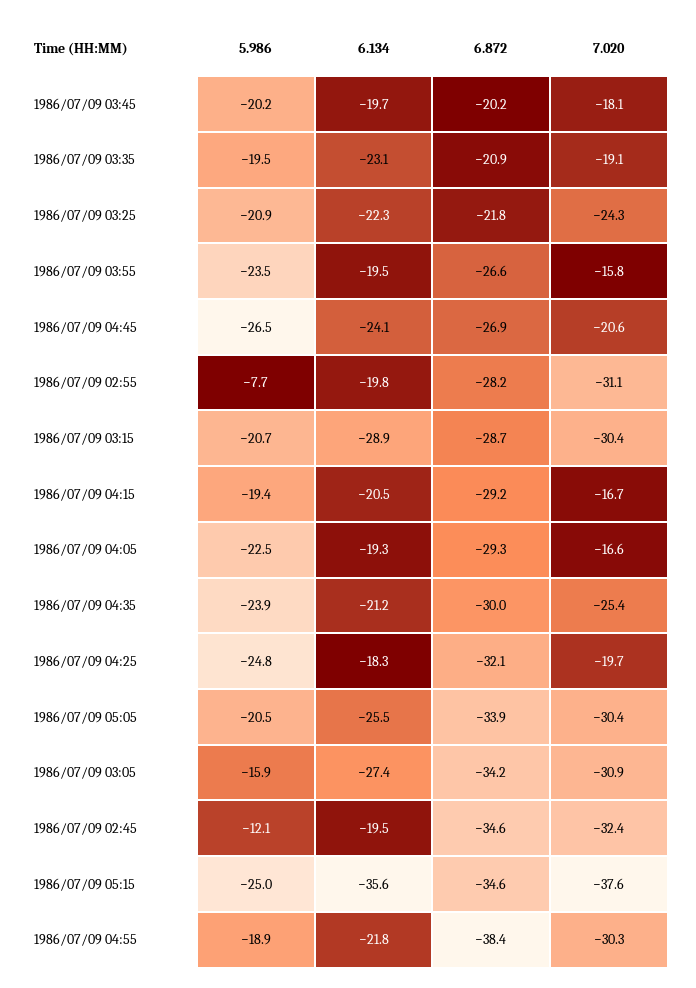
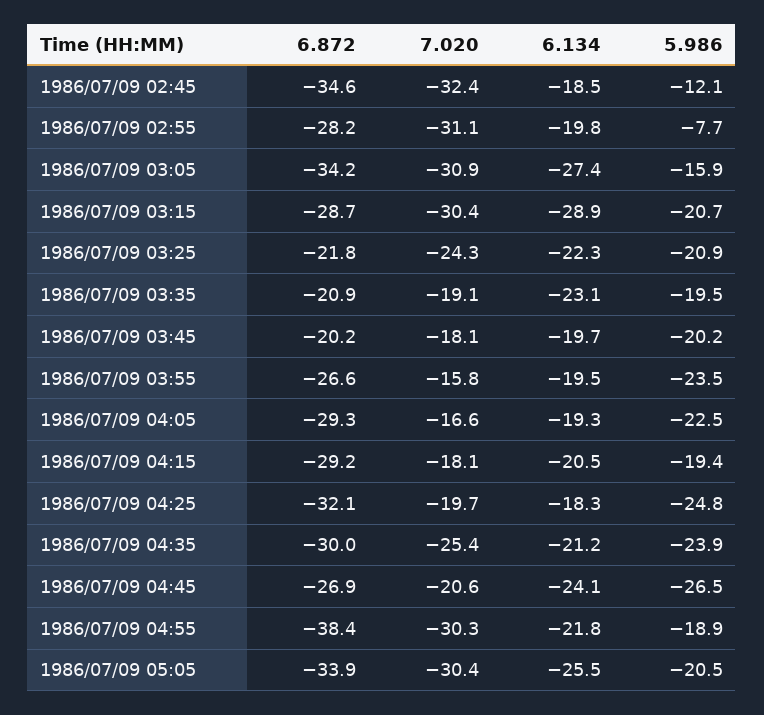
7.020, 1986/07/09 04:15: -16.7 -> -18.1
6.134, 1986/07/09 02:45: -19.5 -> -18.5
5.986, 1986/07/09 05:15: -25 -> none
6.134, 1986/07/09 05:15: -35.6 -> none
6.872, 1986/07/09 05:15: -34.6 -> none
7.020, 1986/07/09 05:15: -37.6 -> none

